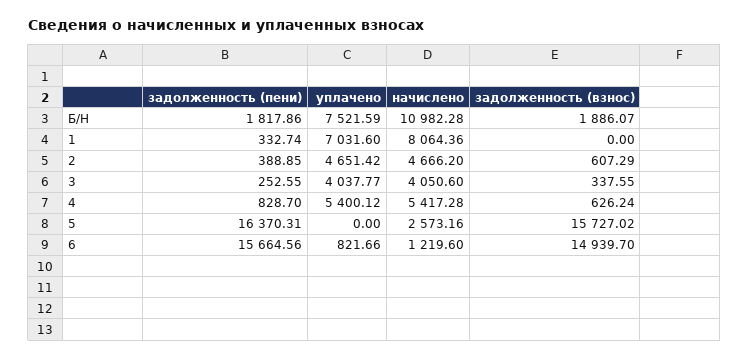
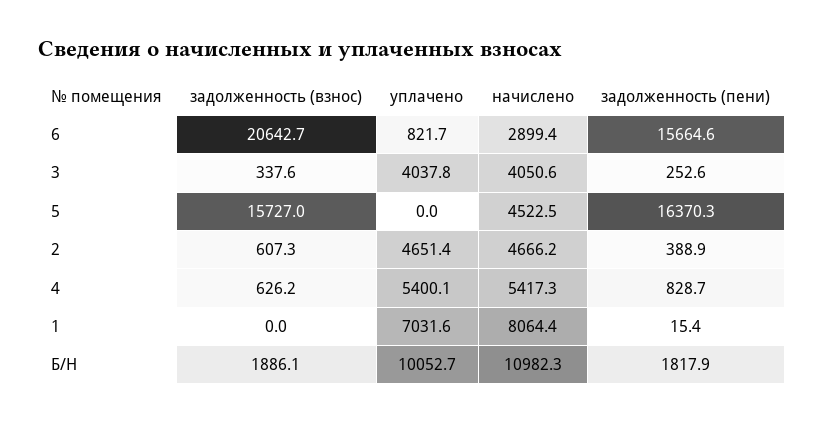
уплачено, Б/Н: 7521.59 -> 10052.7
задолженность (пени), 1: 332.74 -> 15.4
начислено, 5: 2573.16 -> 4522.5
начислено, 6: 1219.6 -> 2899.4
задолженность (взнос), 6: 14939.7 -> 20642.7

